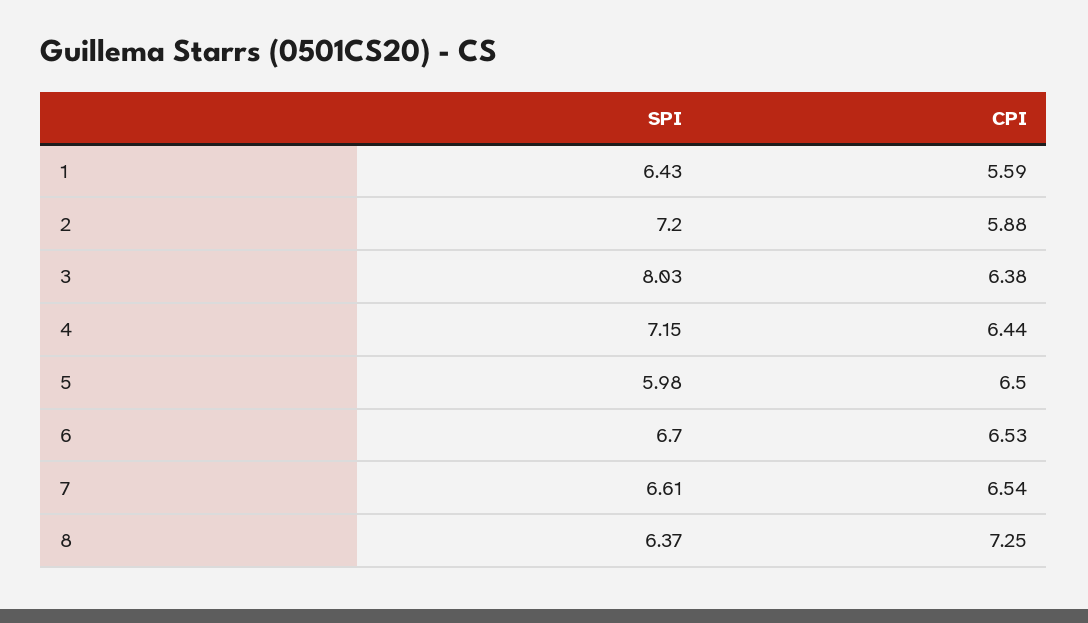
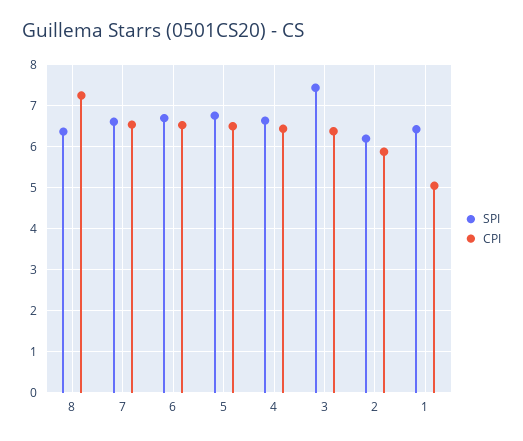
CPI, 1: 5.59 -> 5
SPI, 2: 7.2 -> 6.2
SPI, 3: 8.03 -> 7.4
SPI, 4: 7.15 -> 6.6
SPI, 5: 5.98 -> 6.8

